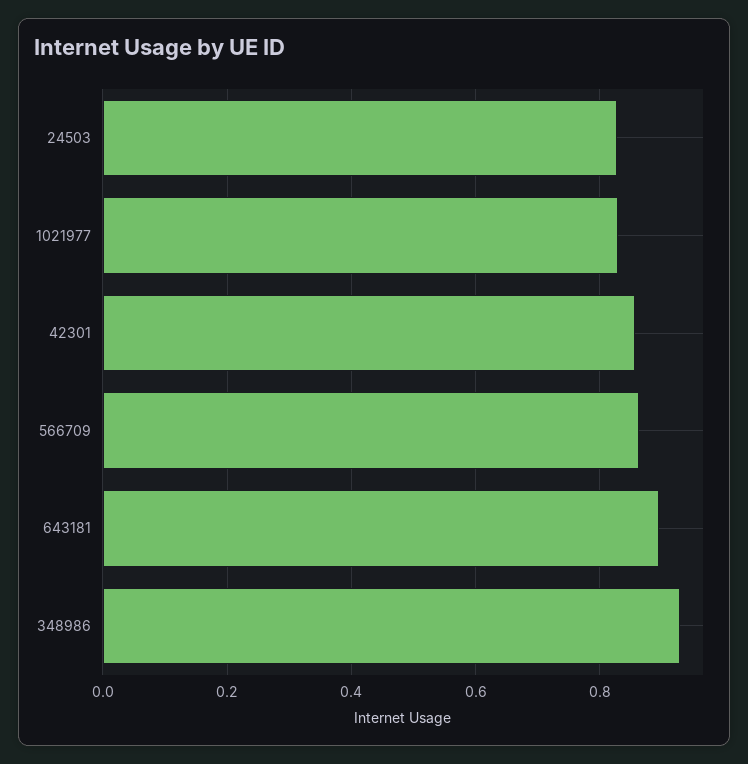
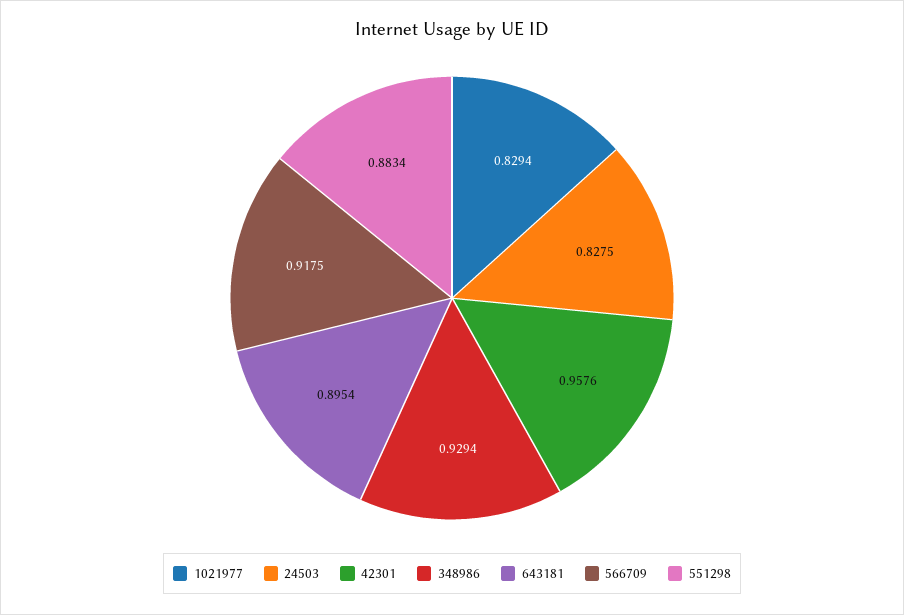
42301: 0.86 -> 0.9576
566709: 0.86 -> 0.9175
551298: none -> 0.8834

